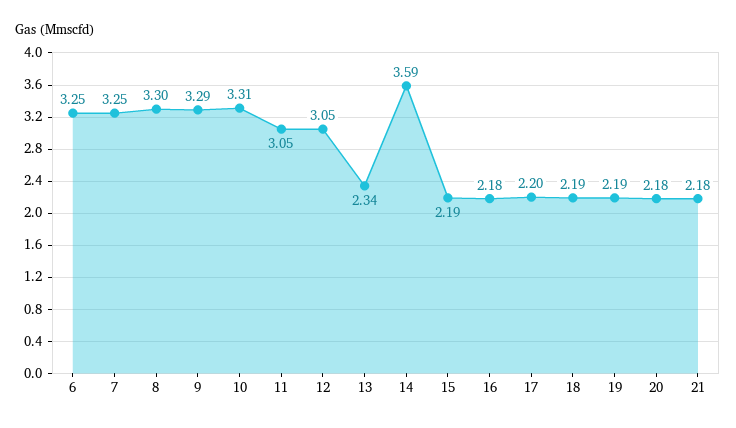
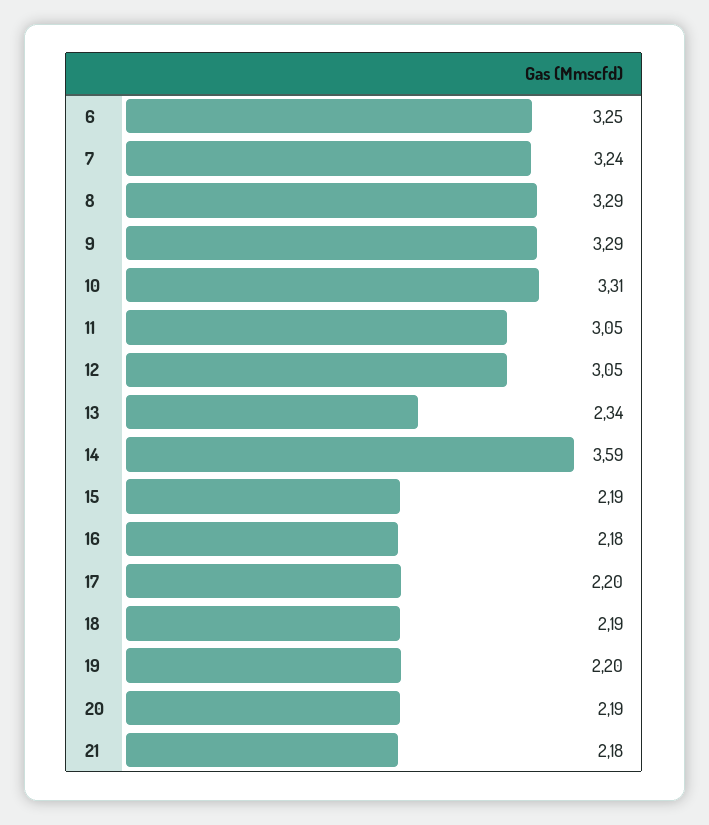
7: 3.25 -> 3.24
8: 3.3 -> 3.29
19: 2.19 -> 2.2
20: 2.18 -> 2.19

